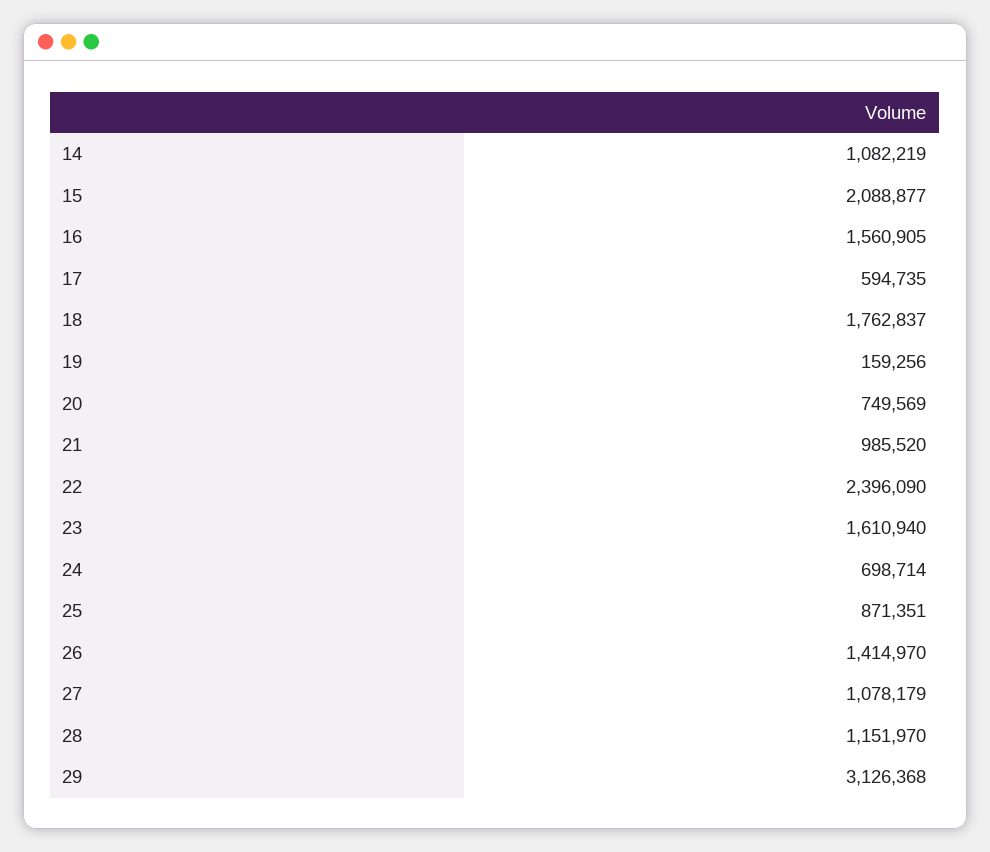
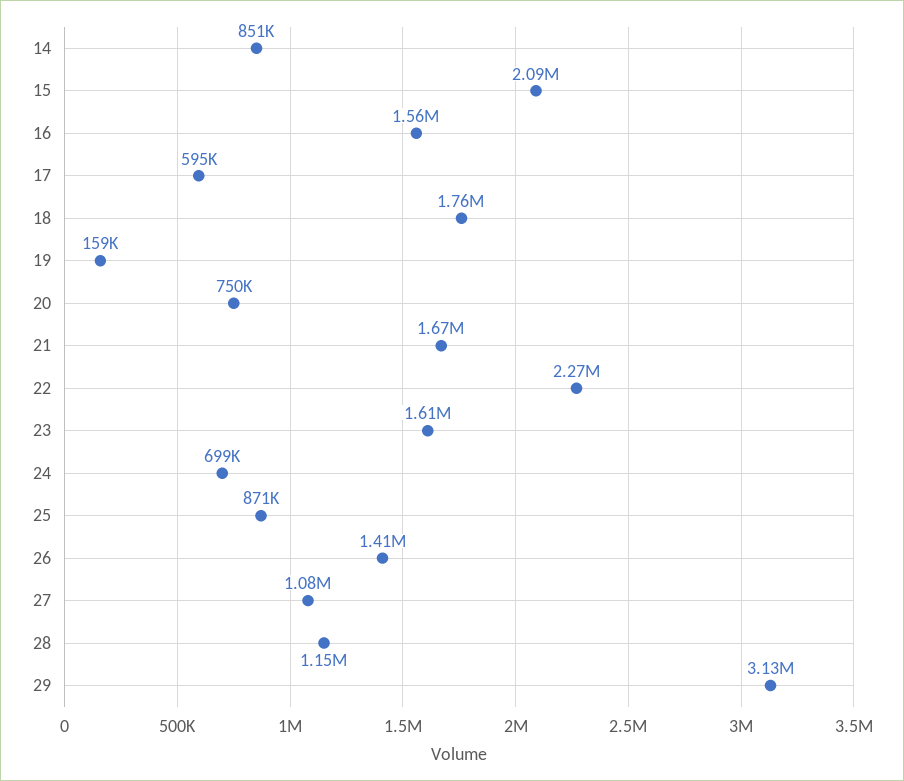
14: 1082219 -> 851000
21: 985520 -> 1670000
22: 2396090 -> 2270000

